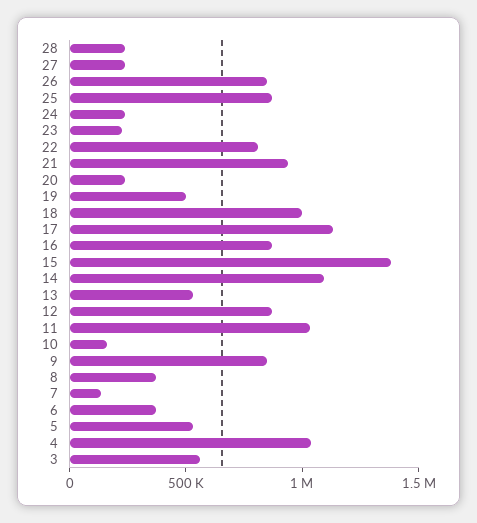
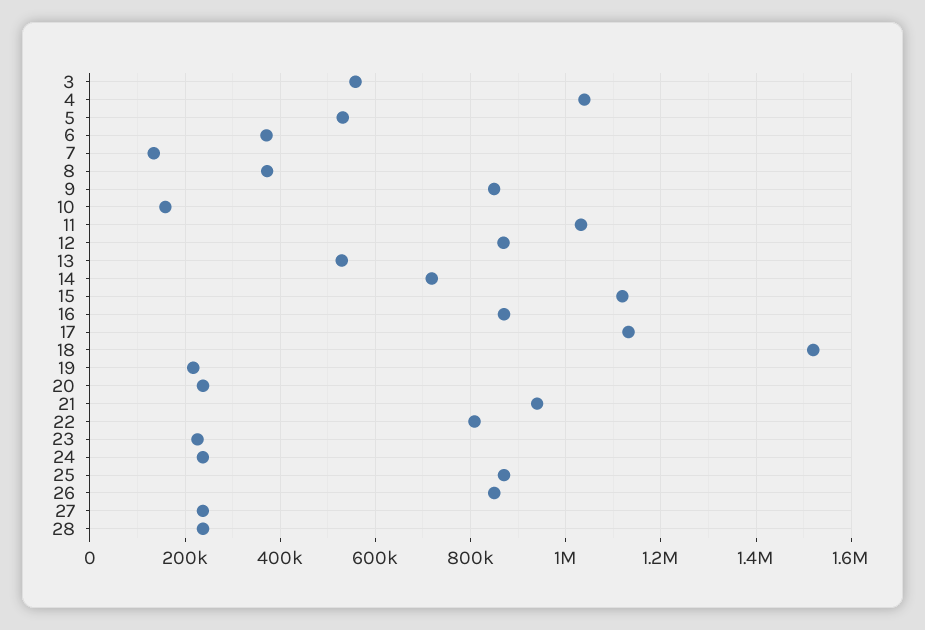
19: 500000 -> 220000
18: 1000000 -> 1520000
15: 1400000 -> 1120000
14: 1100000 -> 720000

